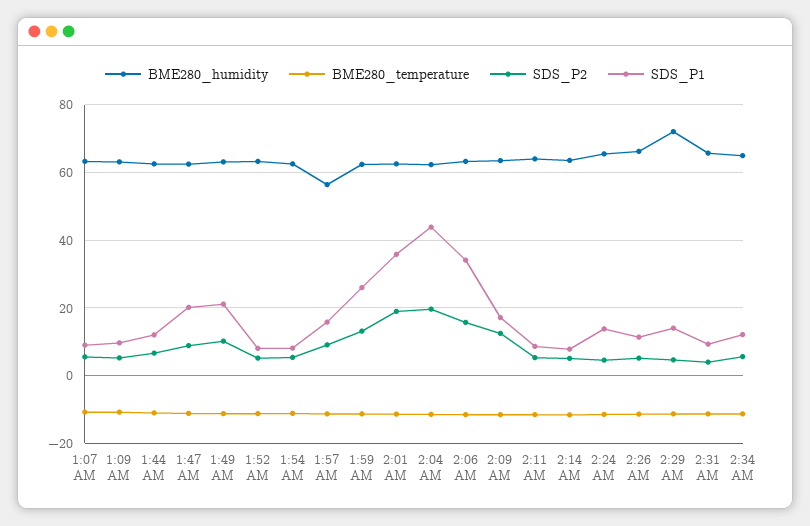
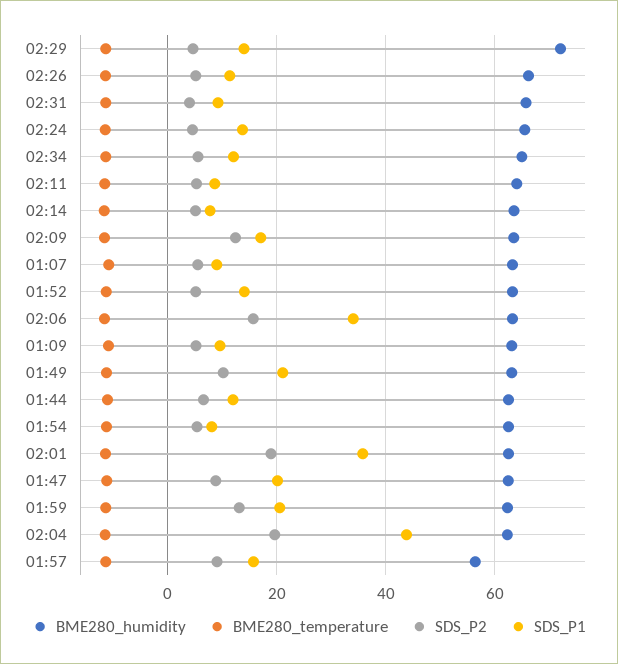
SDS_P1, 1:52 AM: 8 -> 14
SDS_P1, 1:59 AM: 26 -> 20

